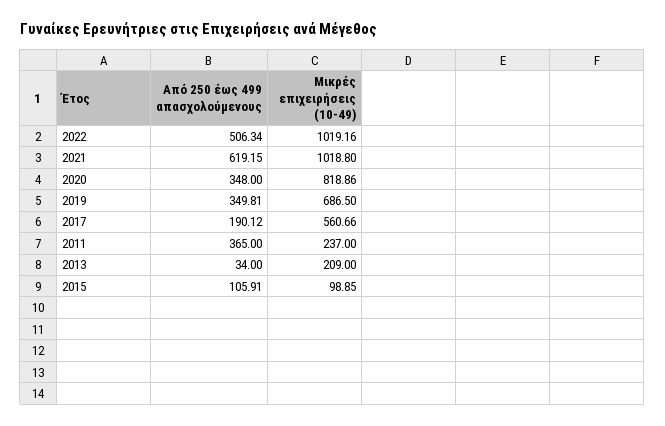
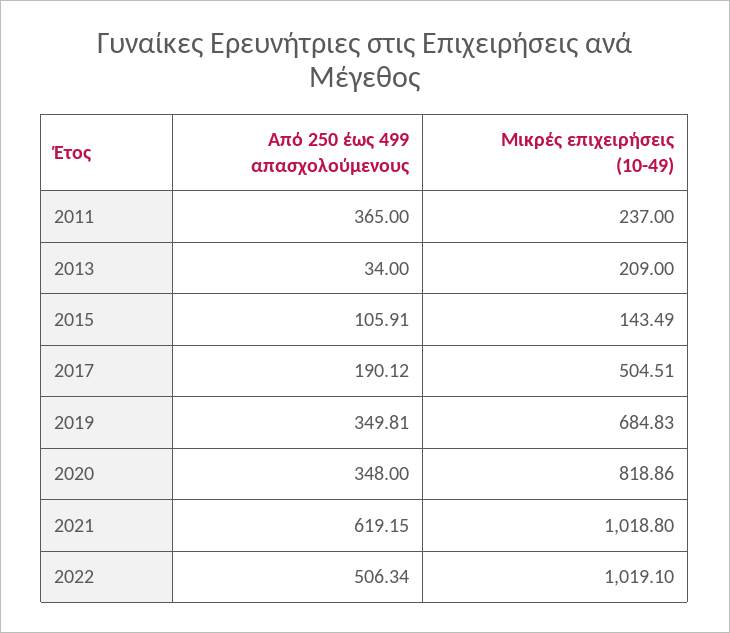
Μικρές επιχειρήσεις (10-49), 2022: 1019.16 -> 1019.1
Μικρές επιχειρήσεις (10-49), 2019: 686.5 -> 684.83
Μικρές επιχειρήσεις (10-49), 2017: 560.66 -> 504.51
Μικρές επιχειρήσεις (10-49), 2015: 98.85 -> 143.49

